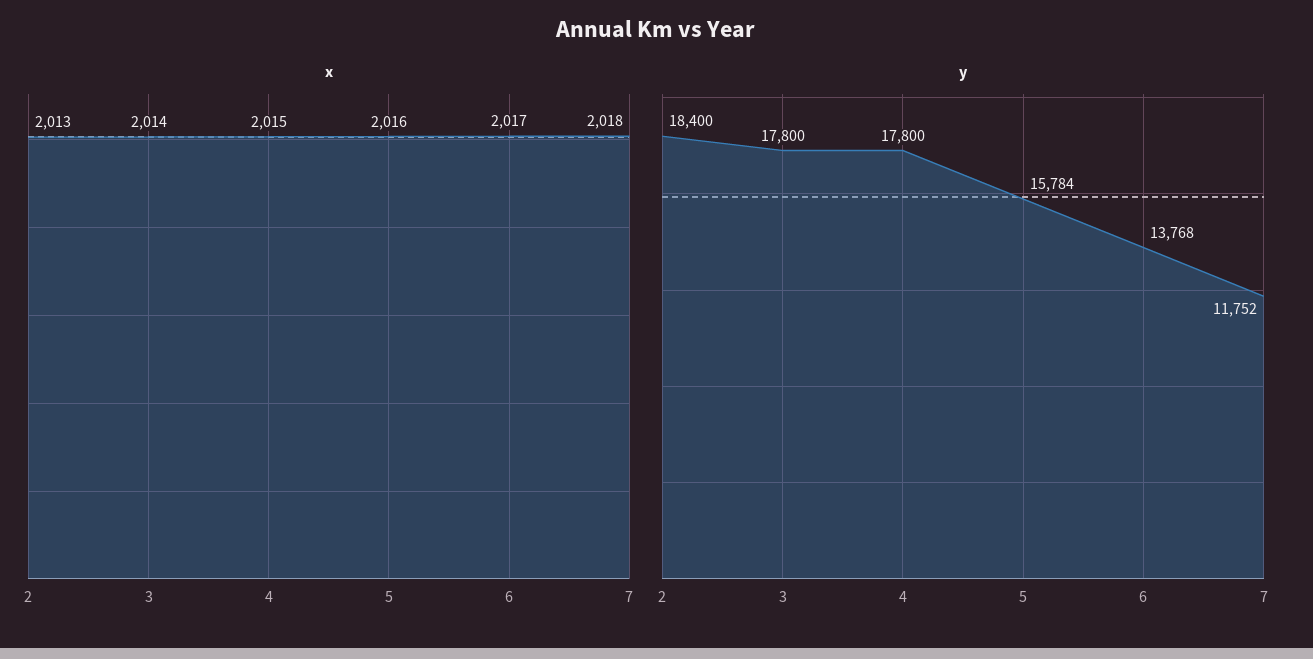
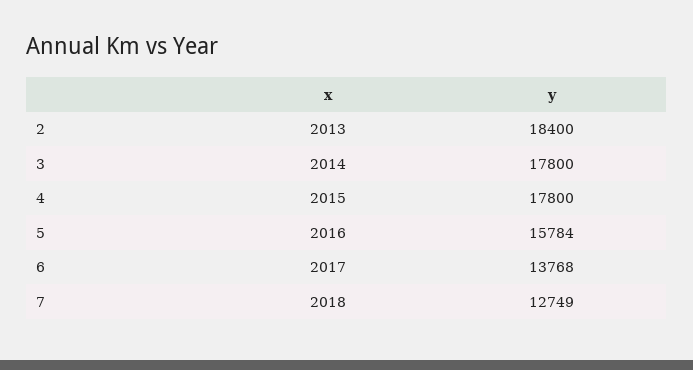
y, 7: 11752 -> 12749

